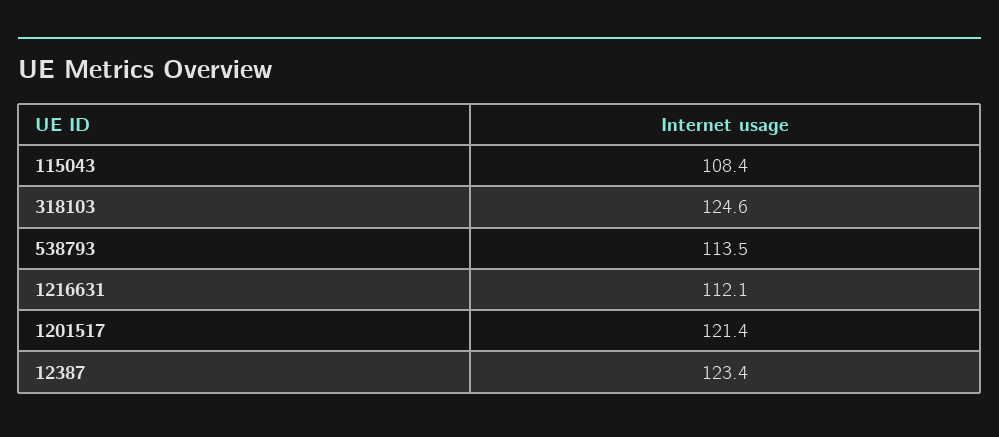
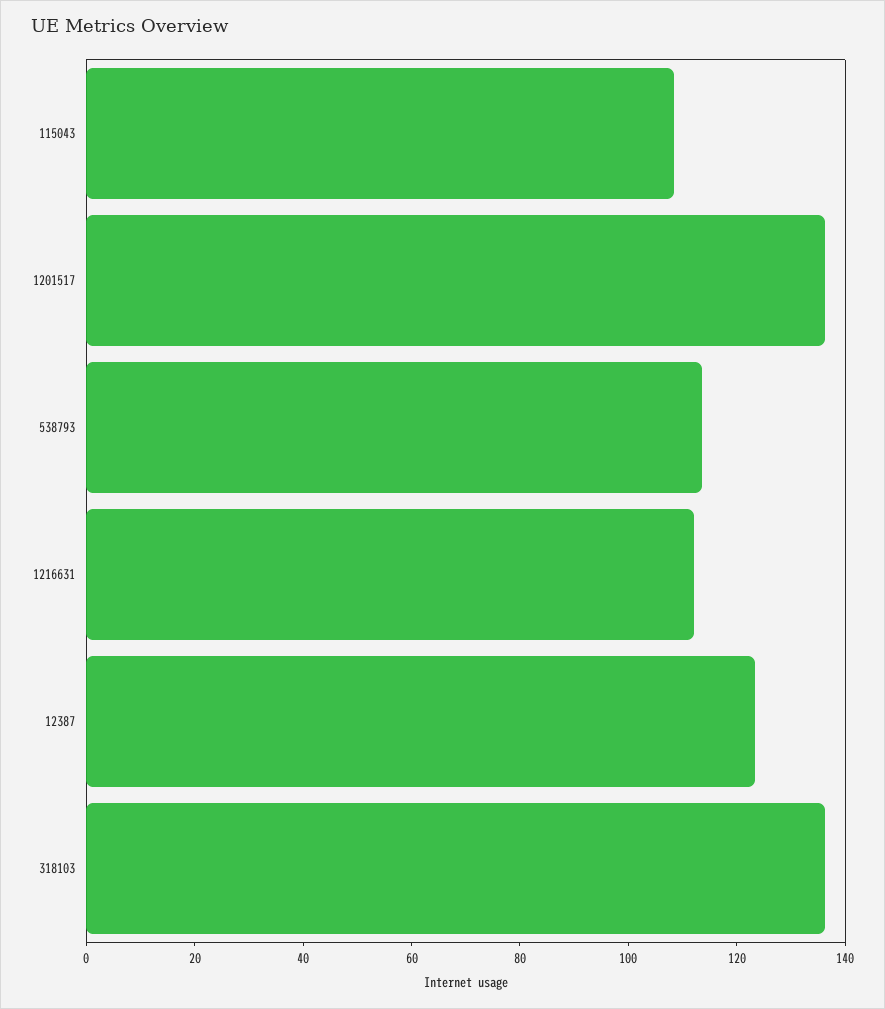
318103: 124.6 -> 135
1201517: 121.4 -> 135

